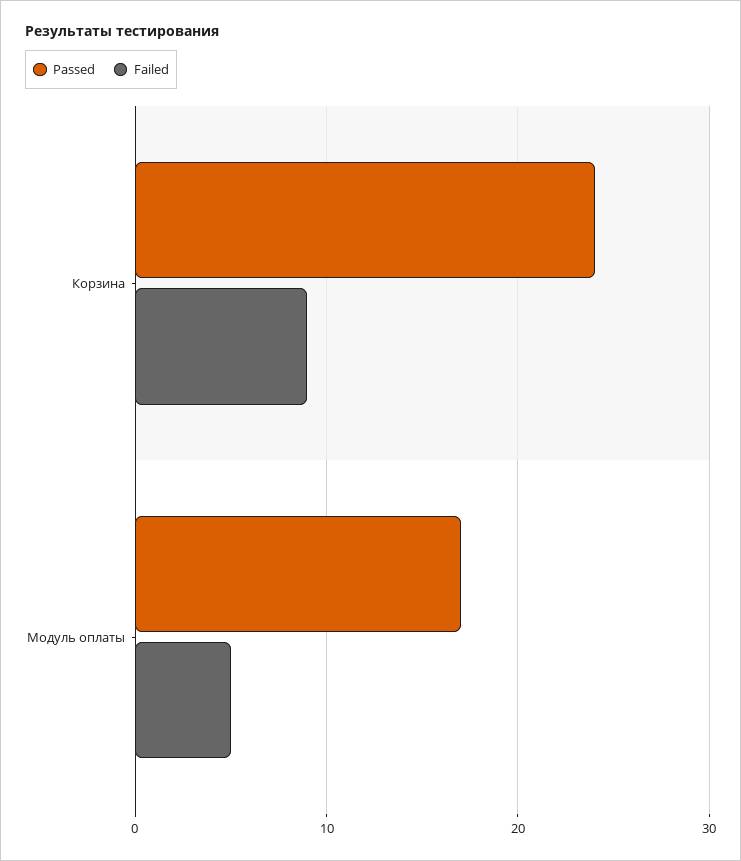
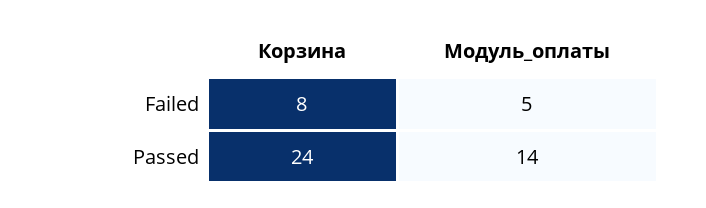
Failed, Корзина: 9 -> 8
Passed, Модуль оплаты: 17 -> 14

